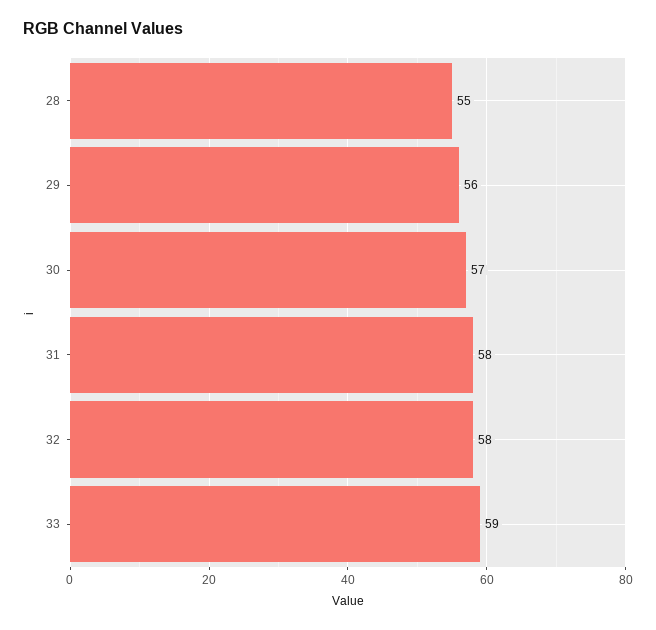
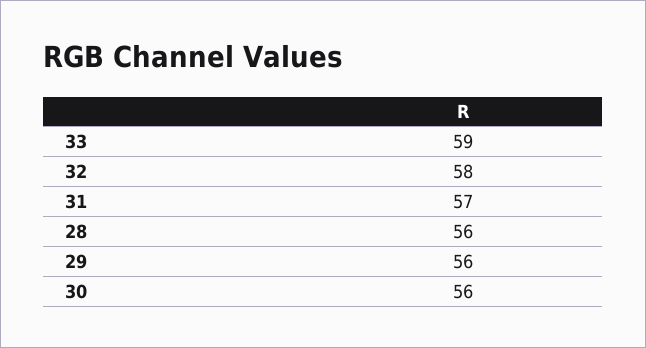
28: 55 -> 56
30: 57 -> 56
31: 58 -> 57

